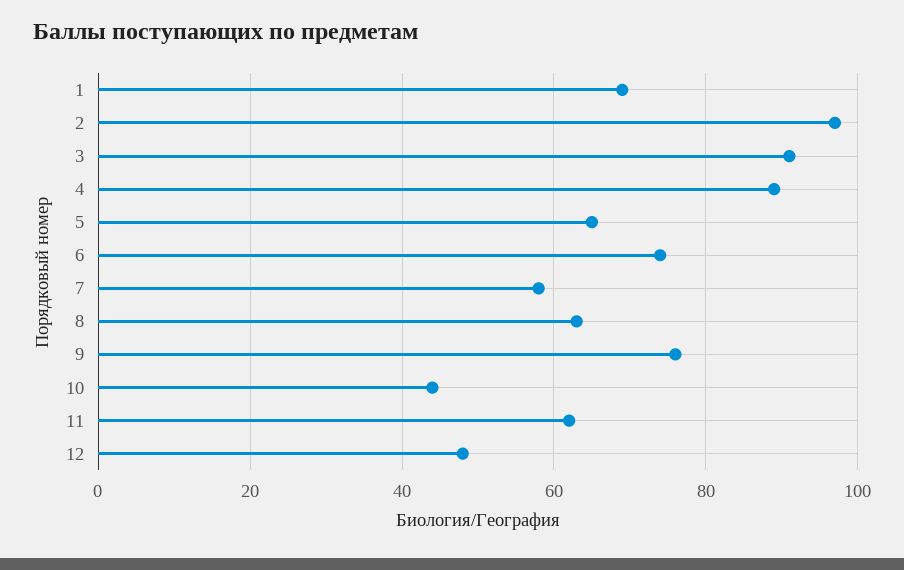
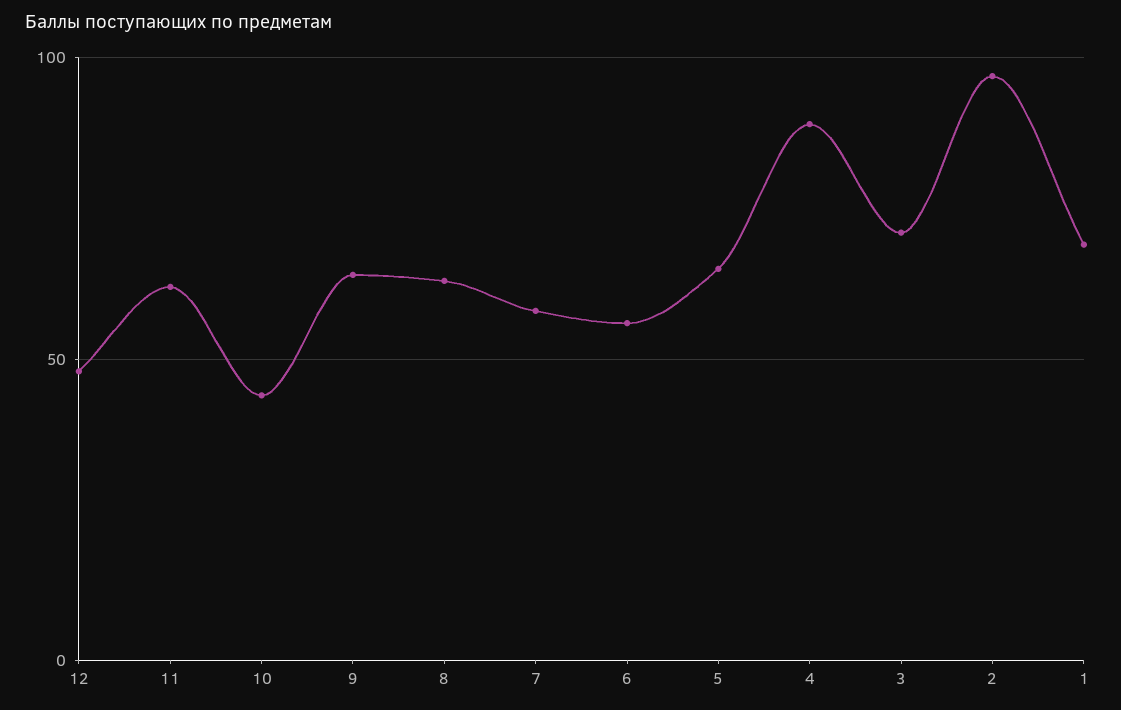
3: 90 -> 70
6: 75 -> 55
9: 75 -> 65

